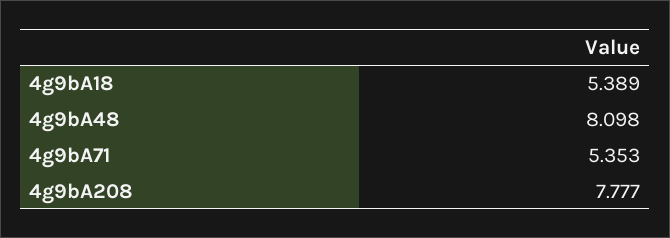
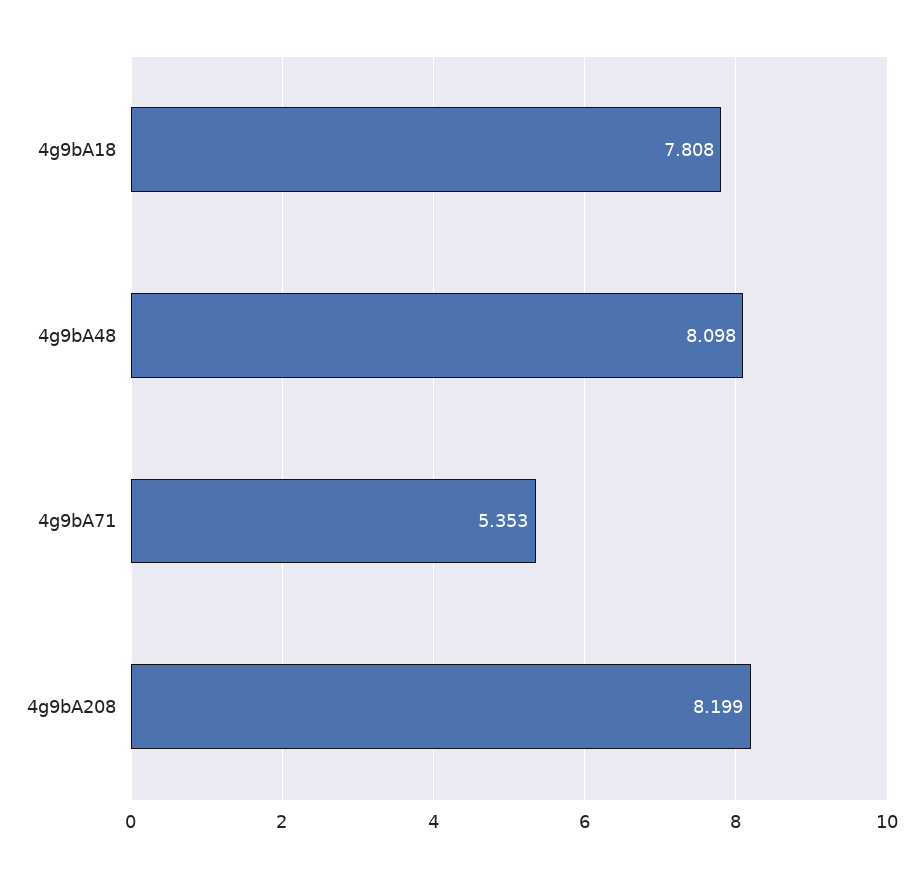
4g9bA18: 5.389 -> 7.808
4g9bA208: 7.777 -> 8.199

